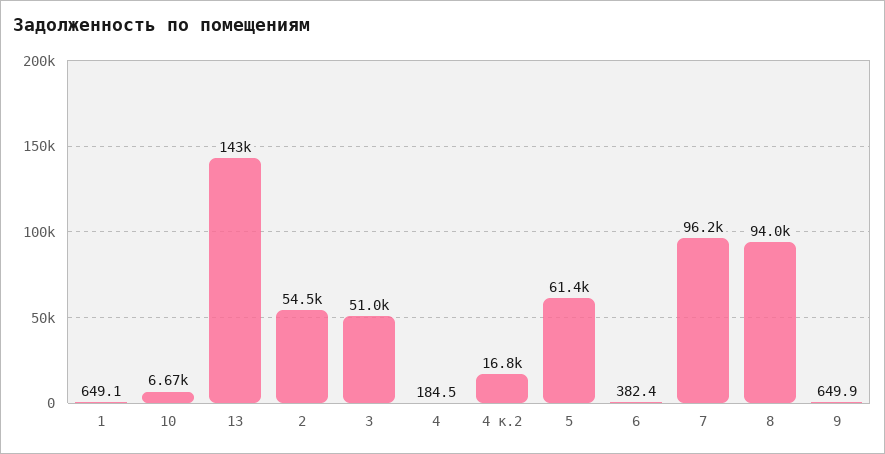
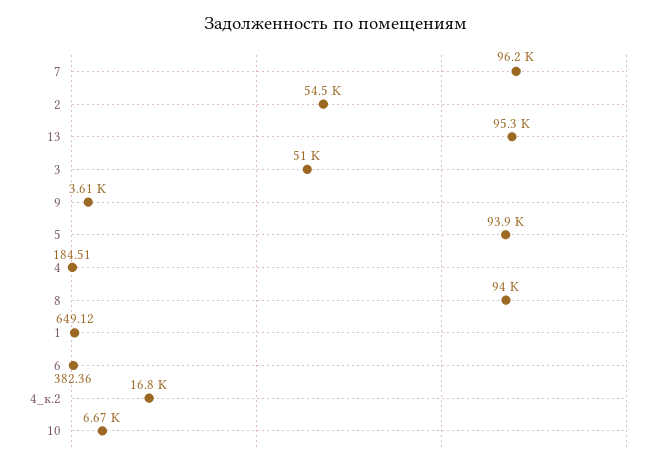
13: 143000 -> 95300
5: 61400 -> 93900
9: 649.9 -> 3610

